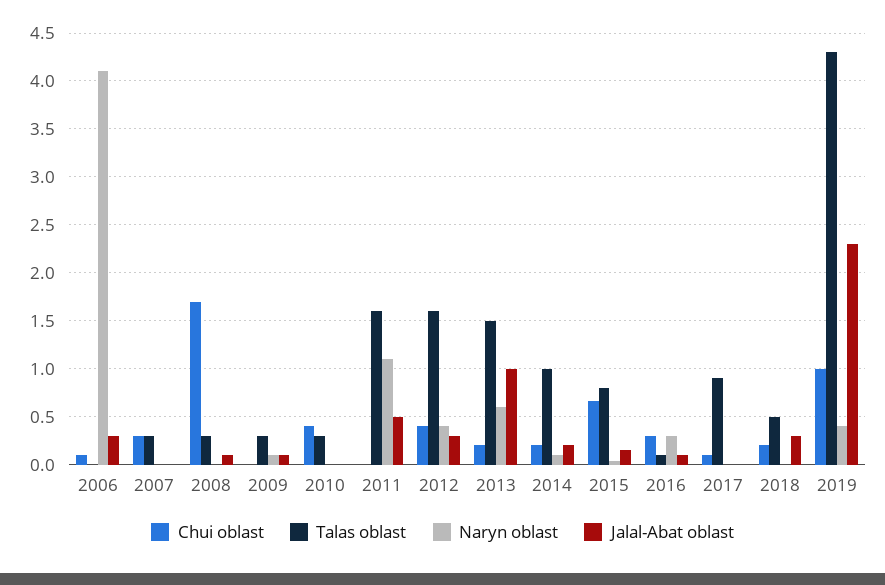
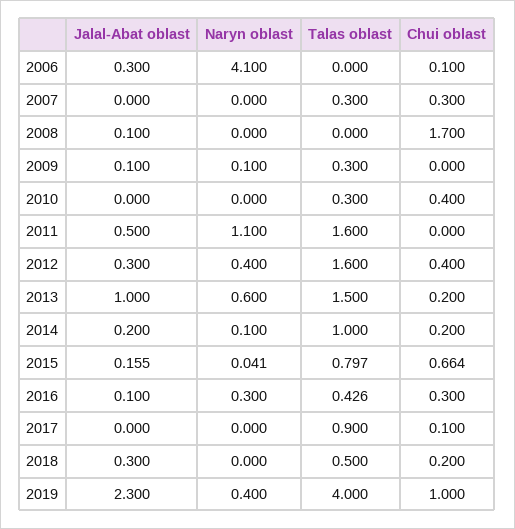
Talas oblast, 2008: 0.3 -> 0
Talas oblast, 2016: 0.1 -> 0.426
Talas oblast, 2019: 4.3 -> 4

